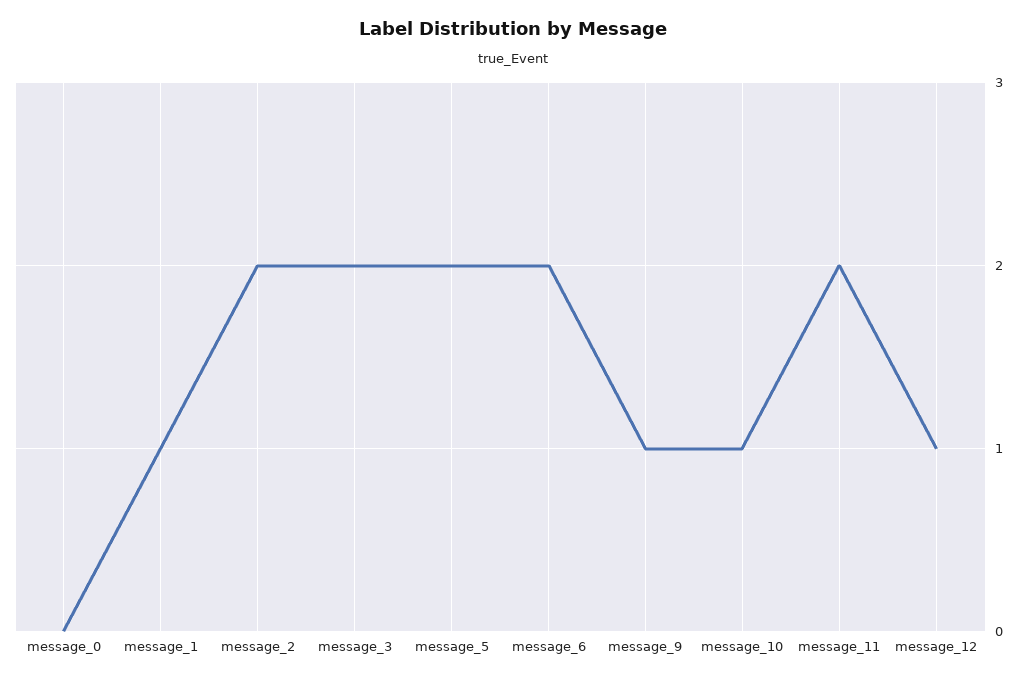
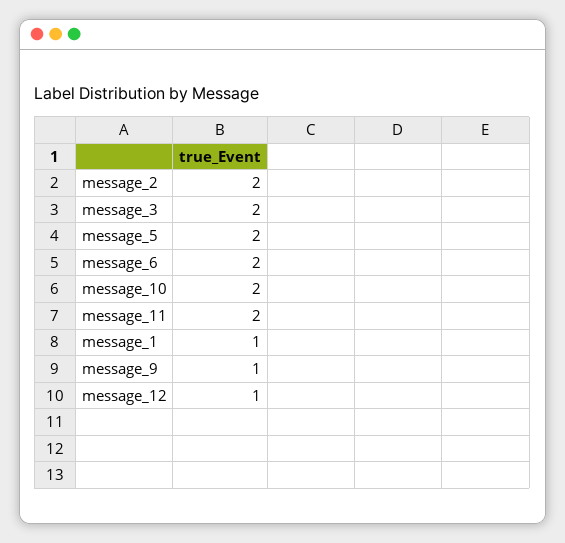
message_0: 0 -> none
message_10: 1 -> 2

